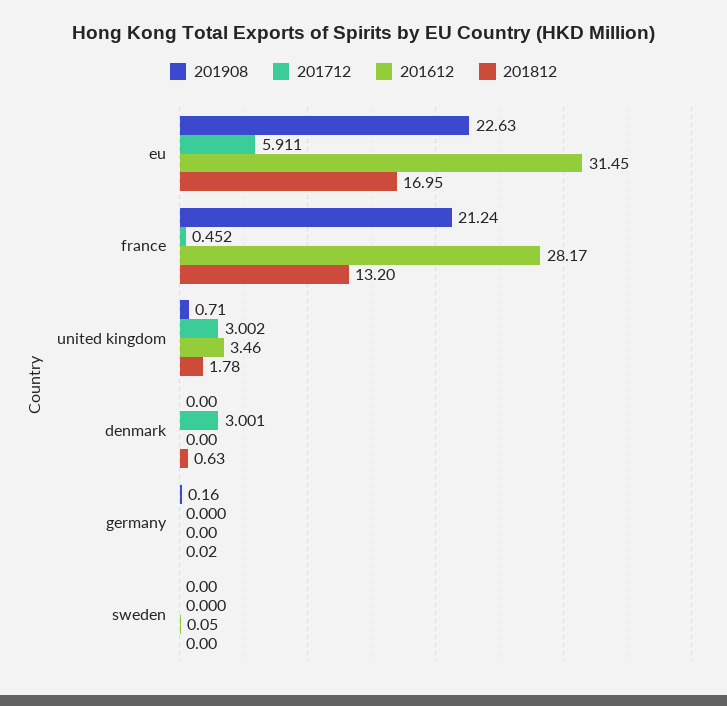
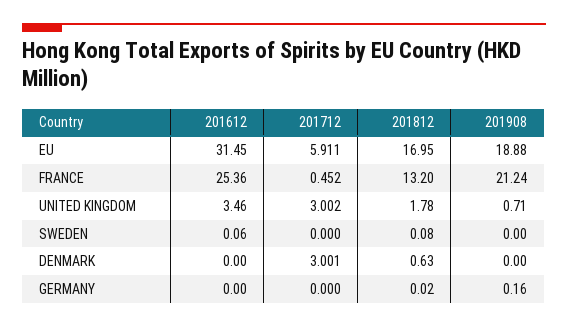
201908, eu: 22.63 -> 18.88
201612, france: 28.17 -> 25.36
201612, sweden: 0.05 -> 0.06
201812, sweden: 0 -> 0.08

